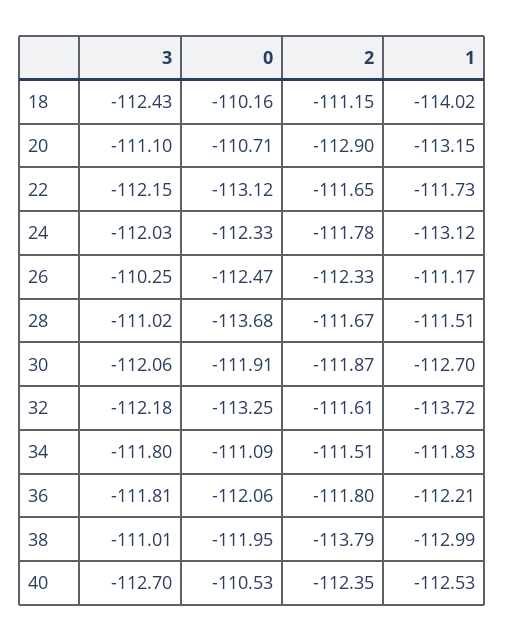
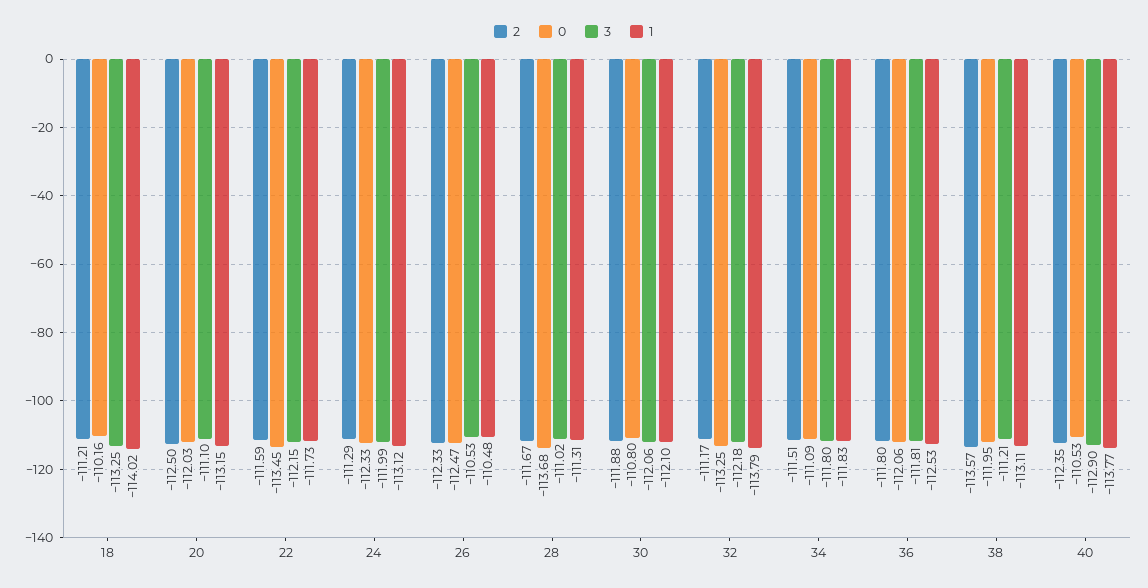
3, 18: -112.43 -> -113.25
2, 18: -111.15 -> -111.21
0, 20: -110.71 -> -112.03
2, 20: -112.9 -> -112.5
0, 22: -113.12 -> -113.45
2, 22: -111.65 -> -111.59
3, 24: -112.03 -> -111.99
2, 24: -111.78 -> -111.29
3, 26: -110.25 -> -110.53
1, 26: -111.17 -> -110.48
1, 28: -111.51 -> -111.31
0, 30: -111.91 -> -110.8
2, 30: -111.87 -> -111.88
1, 30: -112.7 -> -112.1
2, 32: -111.61 -> -111.17
1, 32: -113.72 -> -113.79
1, 36: -112.21 -> -112.53
3, 38: -111.01 -> -111.21
2, 38: -113.79 -> -113.57
1, 38: -112.99 -> -113.11
3, 40: -112.7 -> -112.9
1, 40: -112.53 -> -113.77

